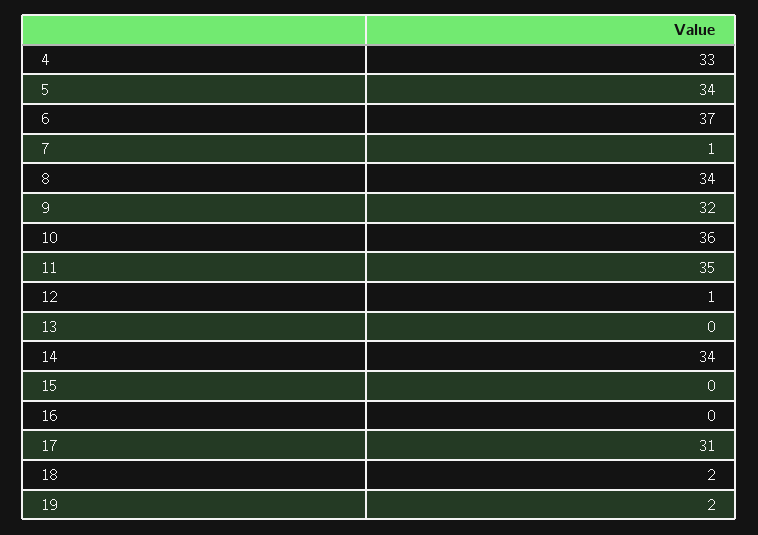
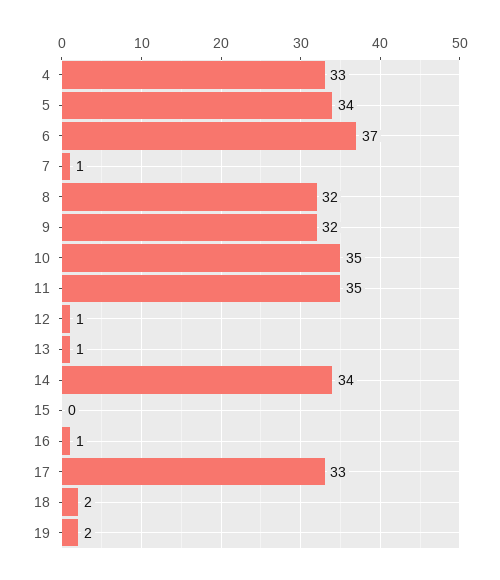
8: 34 -> 32
10: 36 -> 35
13: 0 -> 1
16: 0 -> 1
17: 31 -> 33

